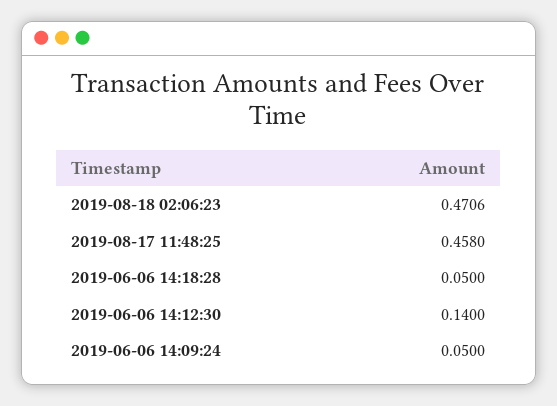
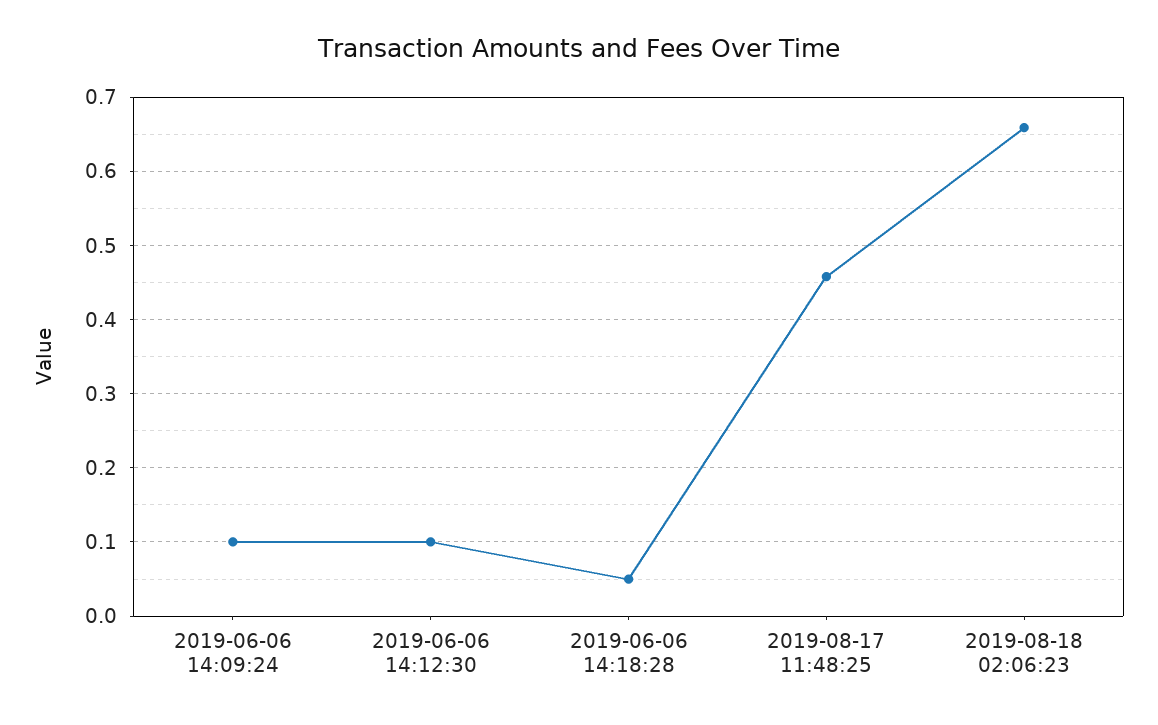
2019-08-18 02:06:23: 0.4706 -> 0.66
2019-06-06 14:12:30: 0.14 -> 0.1
2019-06-06 14:09:24: 0.05 -> 0.1

